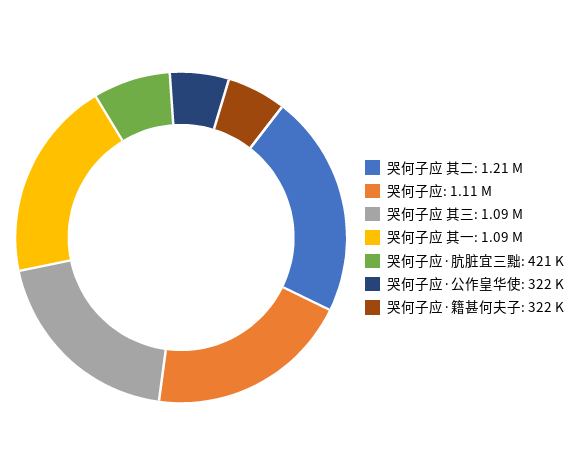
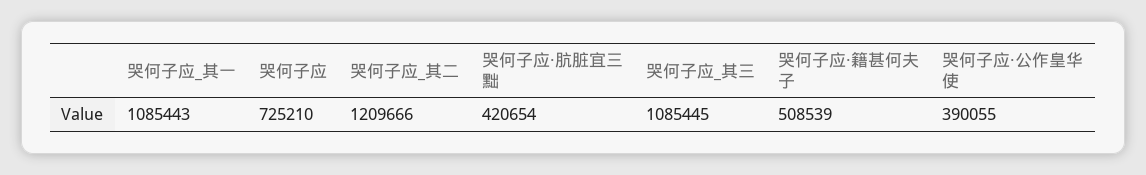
哭何子应: 1110000 -> 725210
哭何子应·公作皇华使: 322000 -> 390055
哭何子应·籍甚何夫子: 322000 -> 508539

